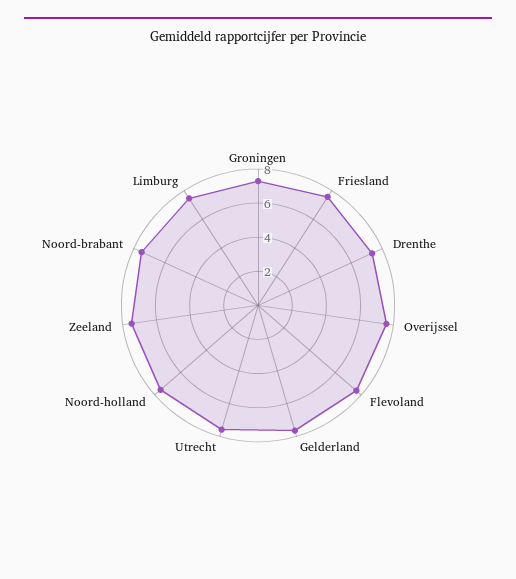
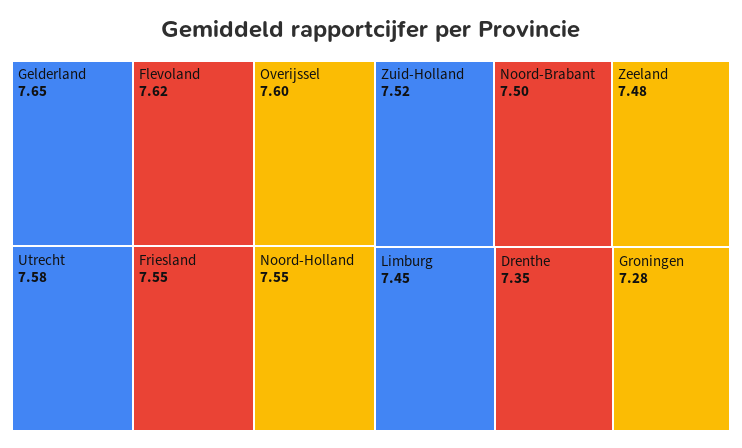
Zuid-Holland: none -> 7.52

